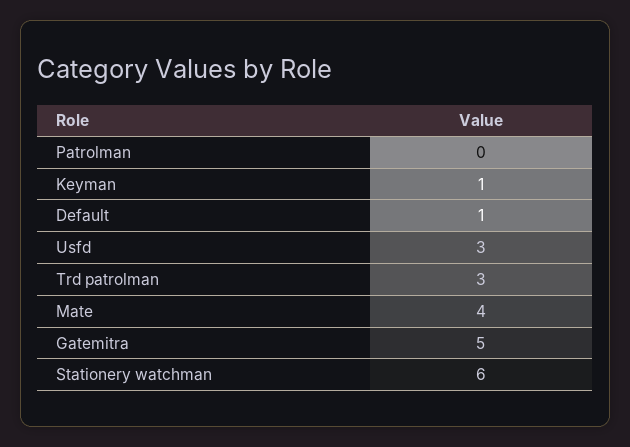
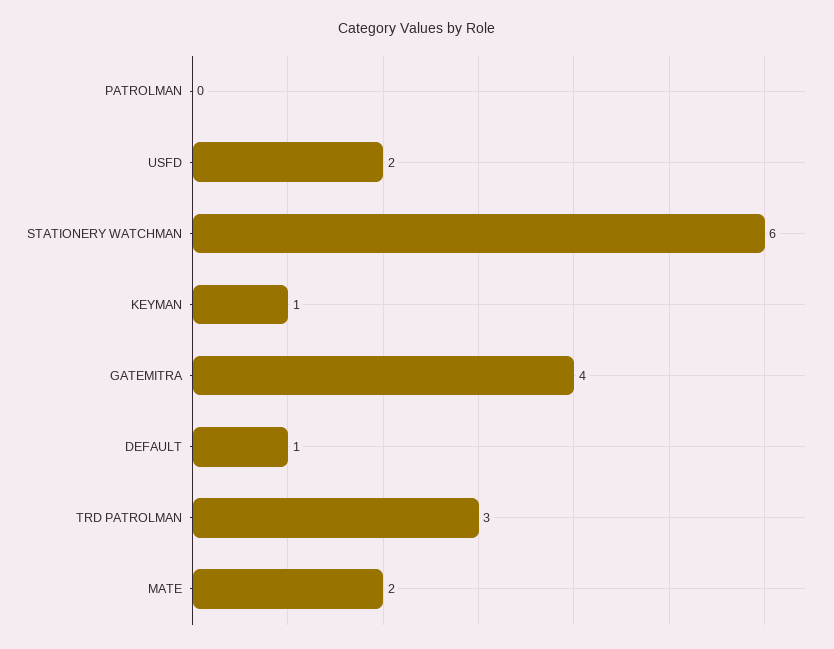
Usfd: 3 -> 2
Mate: 4 -> 2
Gatemitra: 5 -> 4

